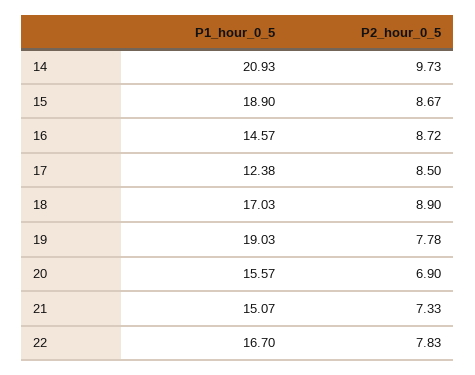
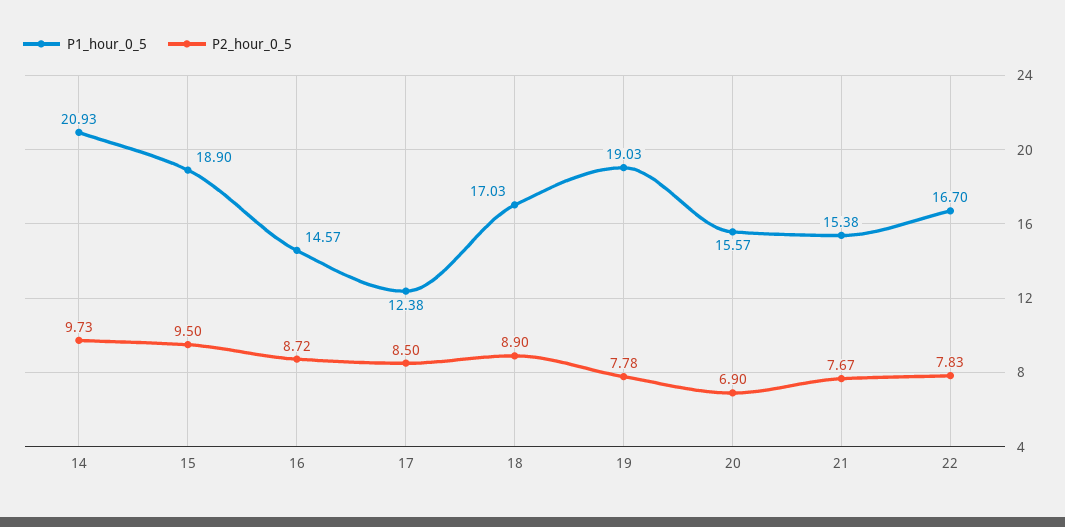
P2_hour_0_5, 15: 8.67 -> 9.5
P1_hour_0_5, 21: 15.07 -> 15.38
P2_hour_0_5, 21: 7.33 -> 7.67

